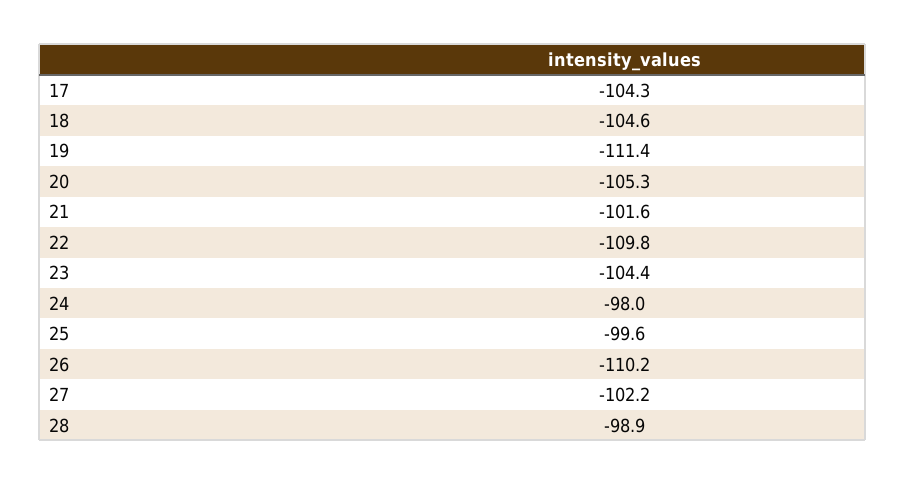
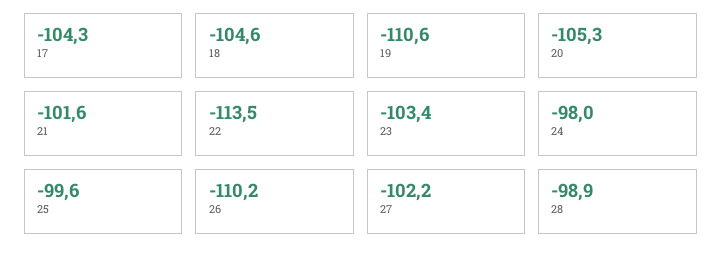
19: -111.4 -> -110.6
22: -109.8 -> -113.5
23: -104.4 -> -103.4

